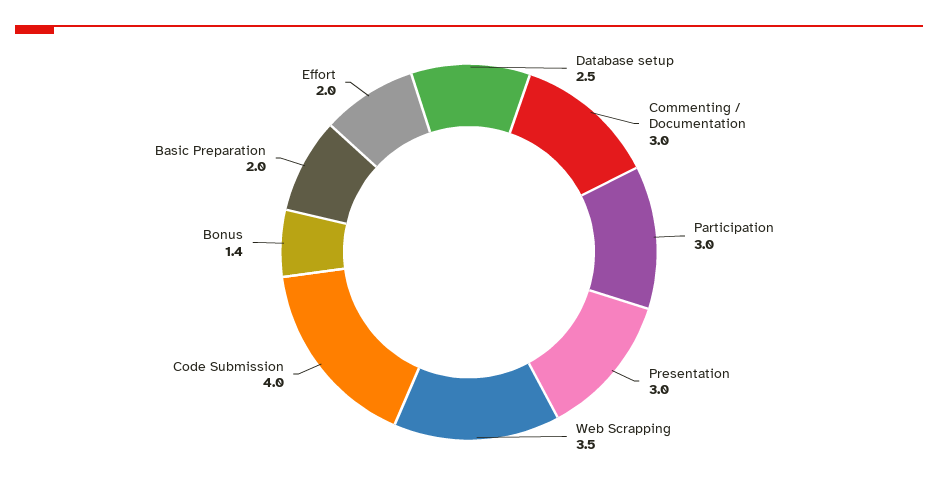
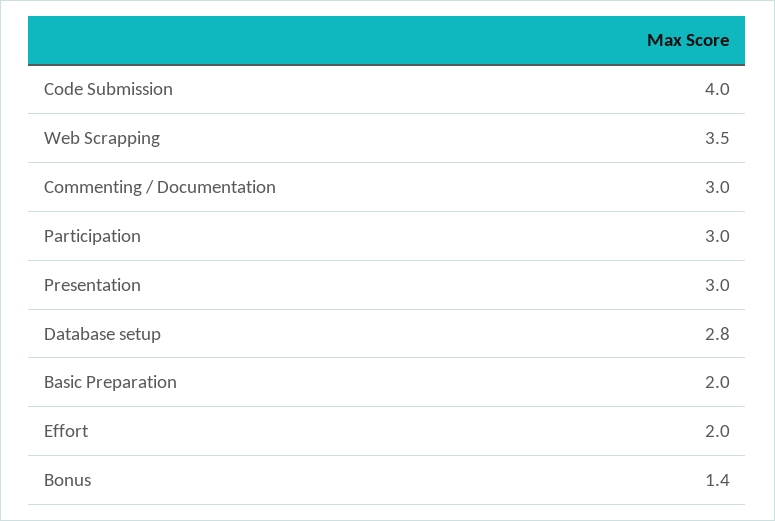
Database setup: 2.5 -> 2.8

